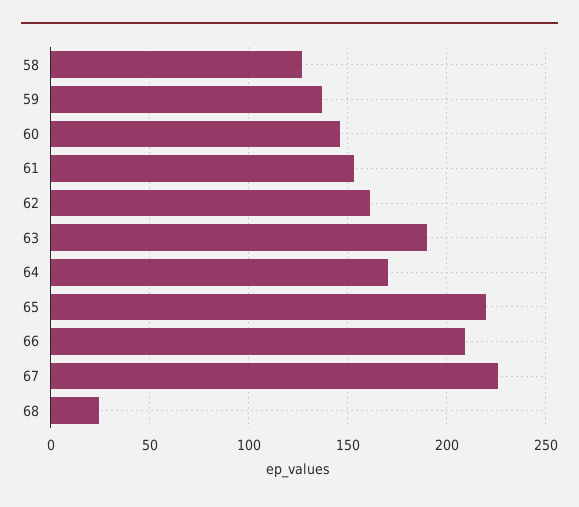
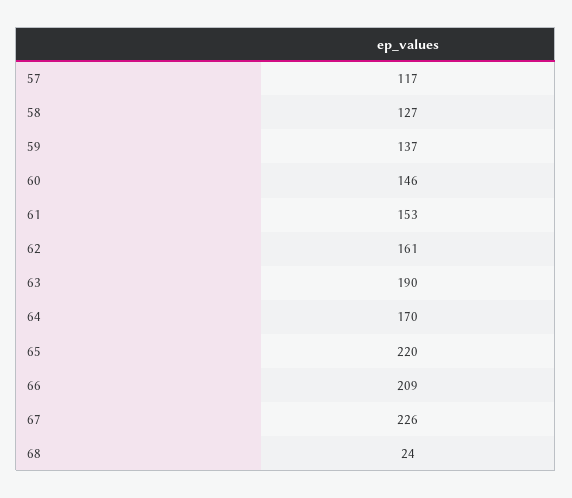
57: none -> 117

